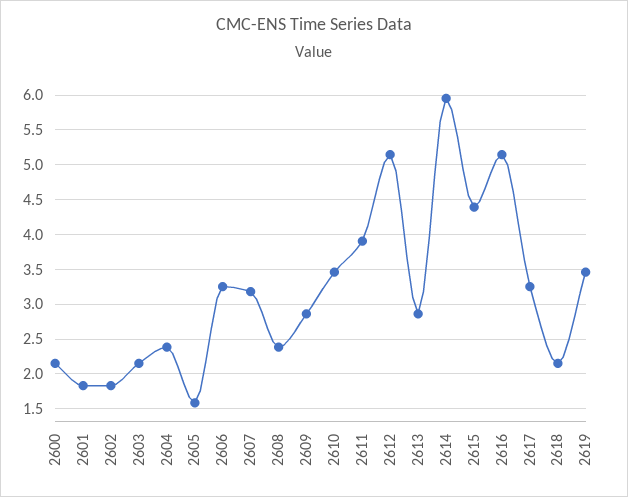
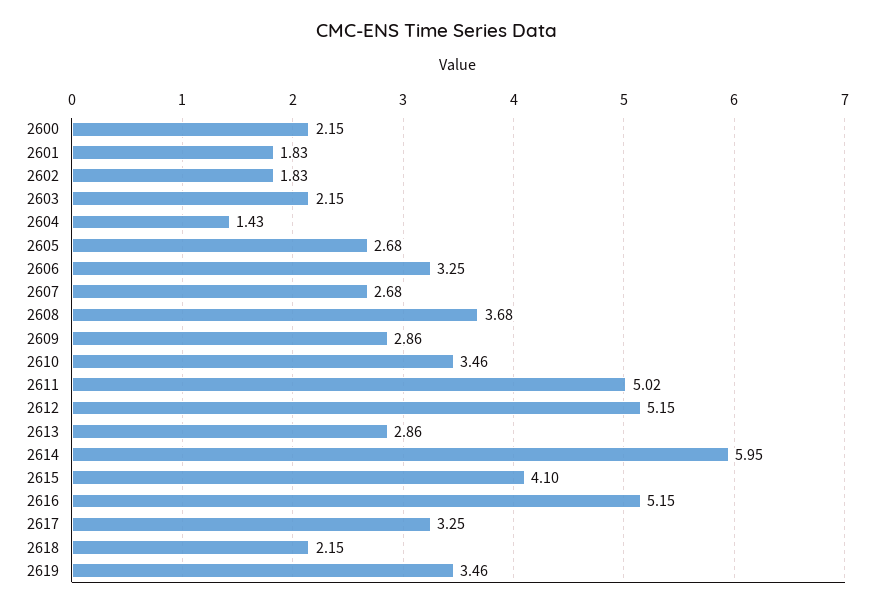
2604: 2.4 -> 1.43
2605: 1.6 -> 2.68
2607: 3.2 -> 2.68
2608: 2.4 -> 3.68
2611: 3.9 -> 5.02
2615: 4.4 -> 4.1

